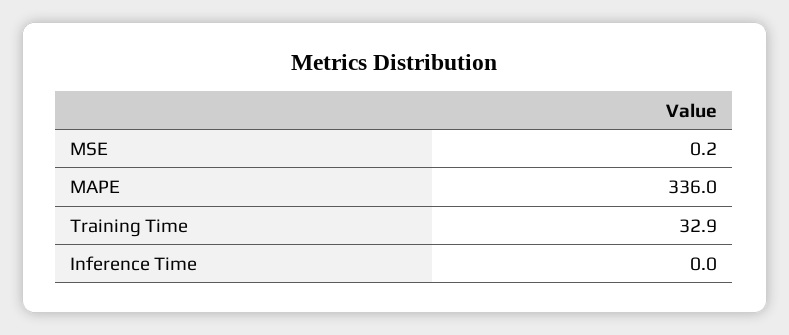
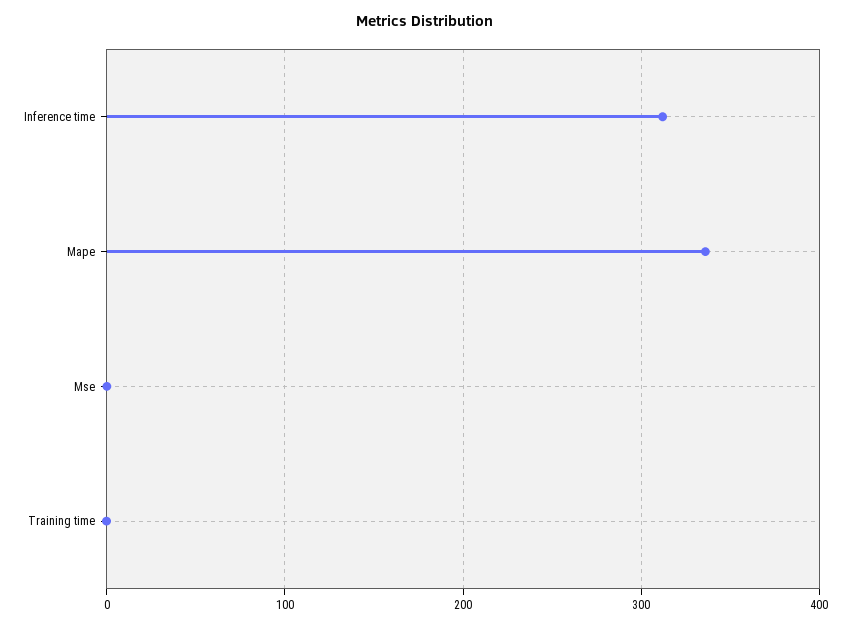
Training Time: 32.9 -> 0
Inference Time: 0 -> 310

